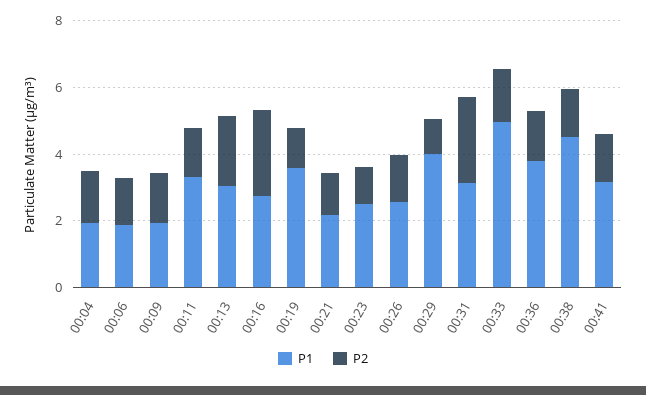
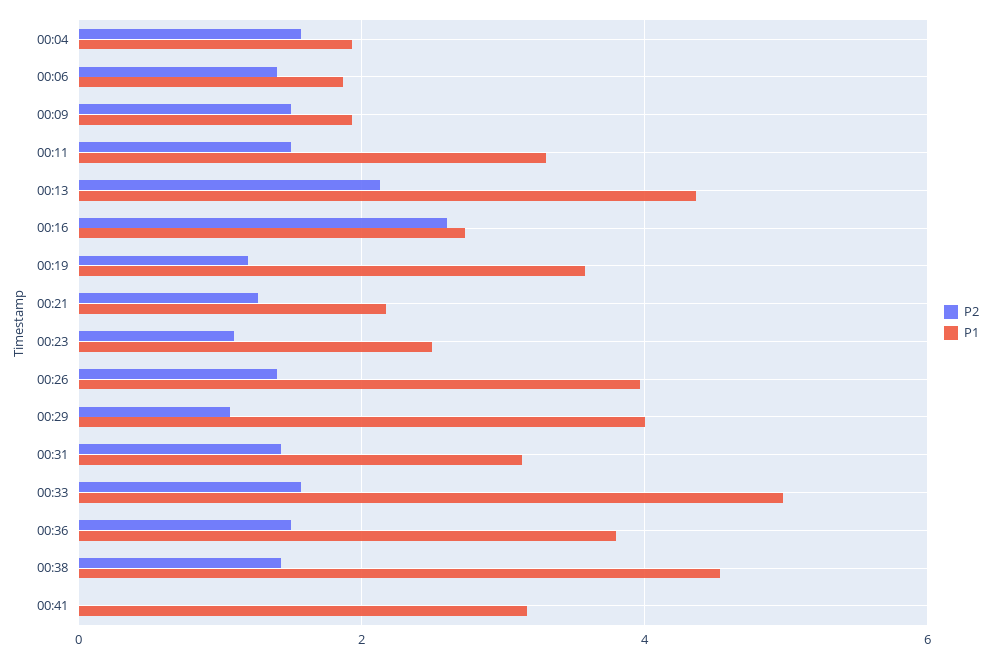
P1, 00:13: 3 -> 4.4
P1, 00:26: 2.5 -> 4
P2, 00:31: 2.5 -> 1.4
P2, 00:41: 1.5 -> 0

